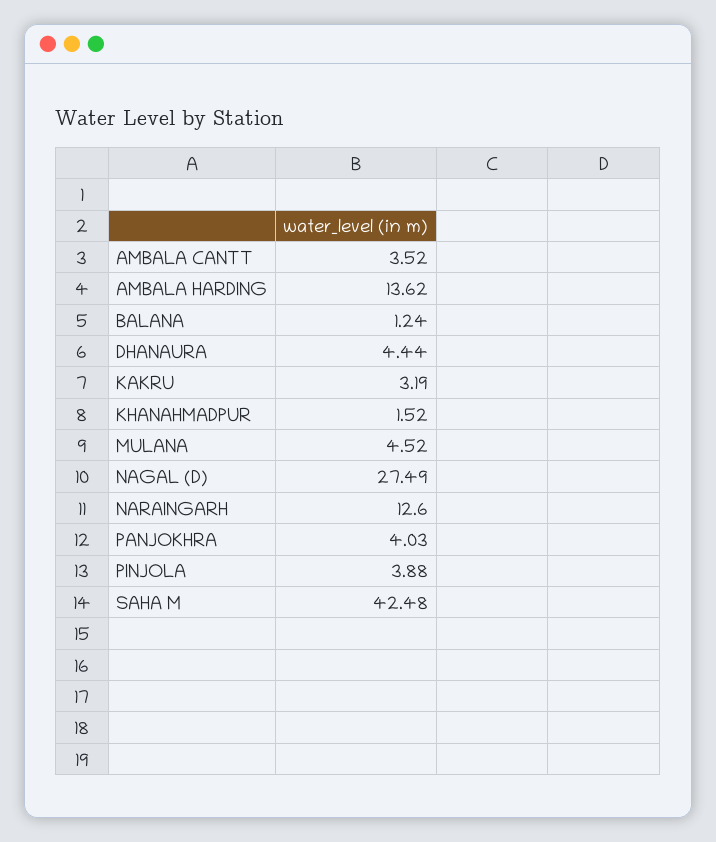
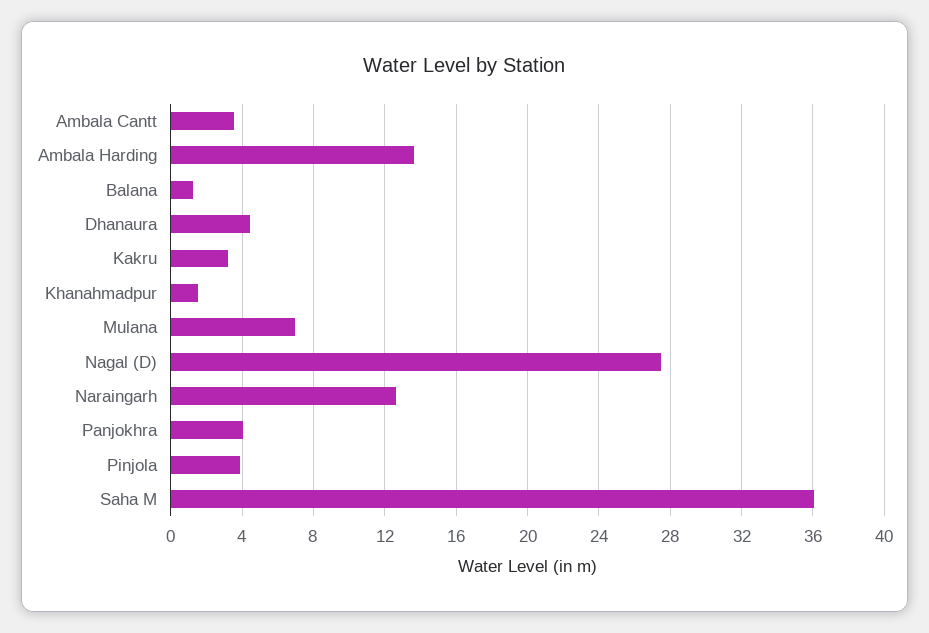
MULANA: 4.52 -> 7
SAHA M: 42.48 -> 36

